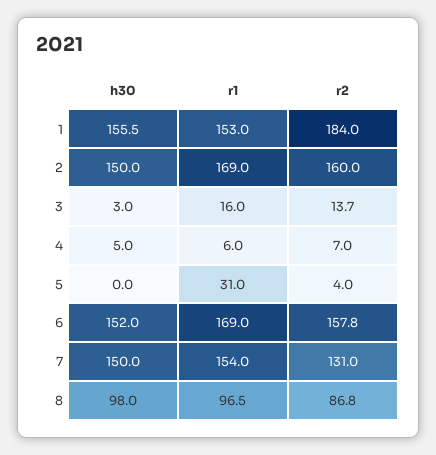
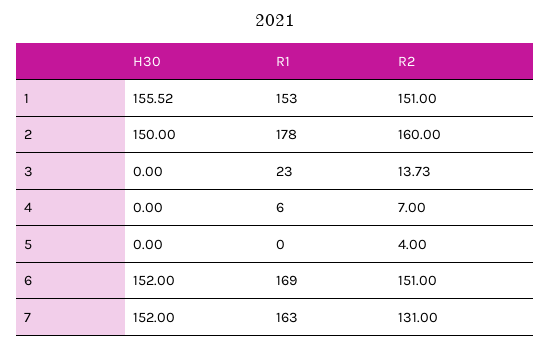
r2, 1: 184 -> 151
r1, 2: 169 -> 178
h30, 3: 3 -> 0
r1, 3: 16 -> 23
h30, 4: 5 -> 0
r1, 5: 31 -> 0
r2, 6: 157.8 -> 151
h30, 7: 150 -> 152
r1, 7: 154 -> 163
h30, 8: 98 -> none
r1, 8: 96.5 -> none
r2, 8: 86.8 -> none

